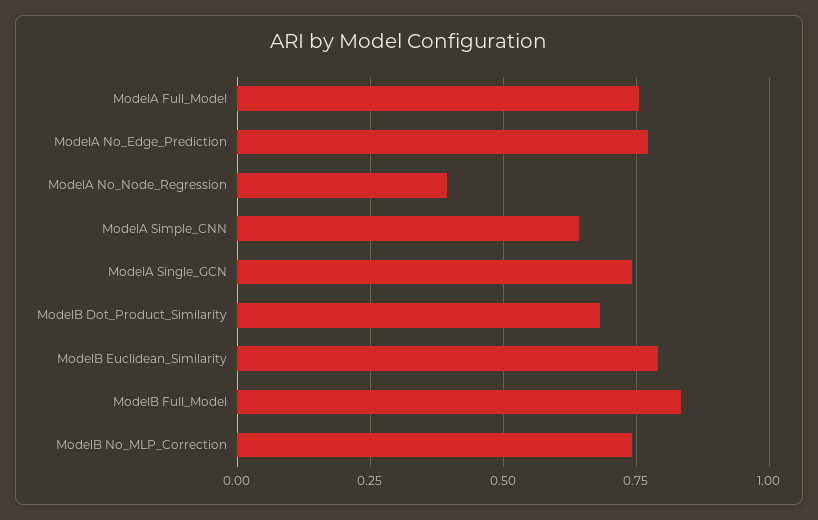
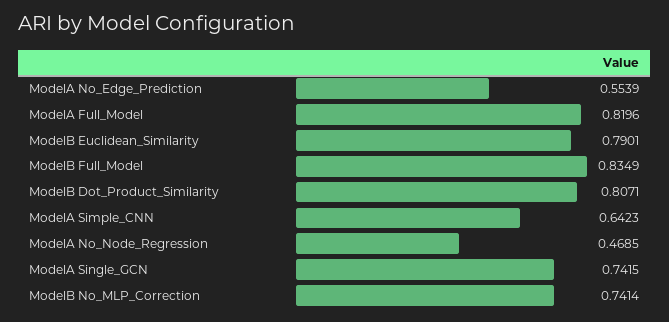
ModelA Full_Model: 0.75 -> 0.8196
ModelA No_Edge_Prediction: 0.775 -> 0.5539
ModelA No_Node_Regression: 0.4 -> 0.4685
ModelB Dot_Product_Similarity: 0.675 -> 0.8071

